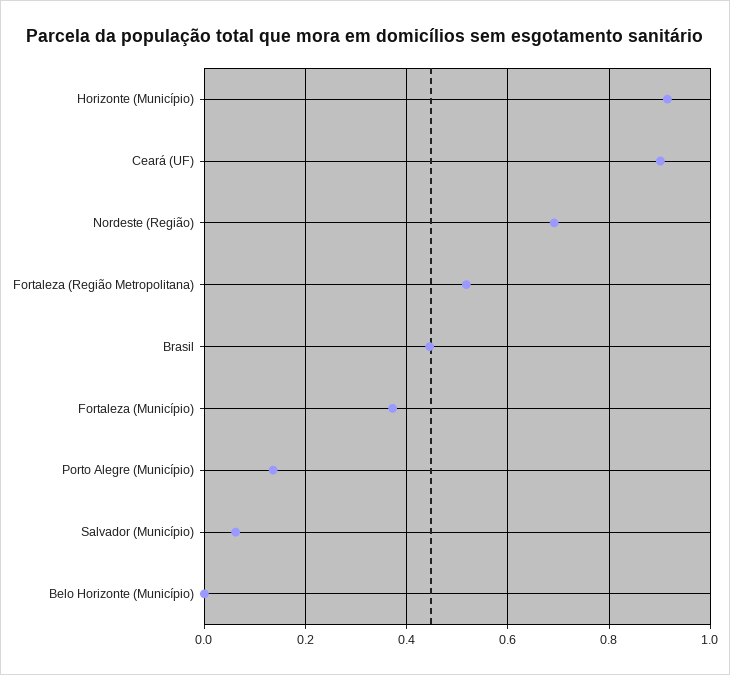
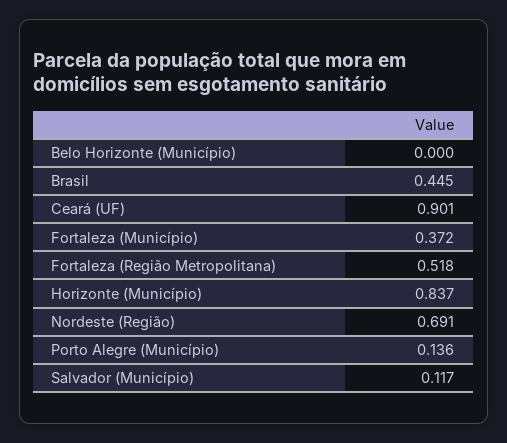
Horizonte (Município): 0.92 -> 0.837
Salvador (Município): 0.06 -> 0.117

